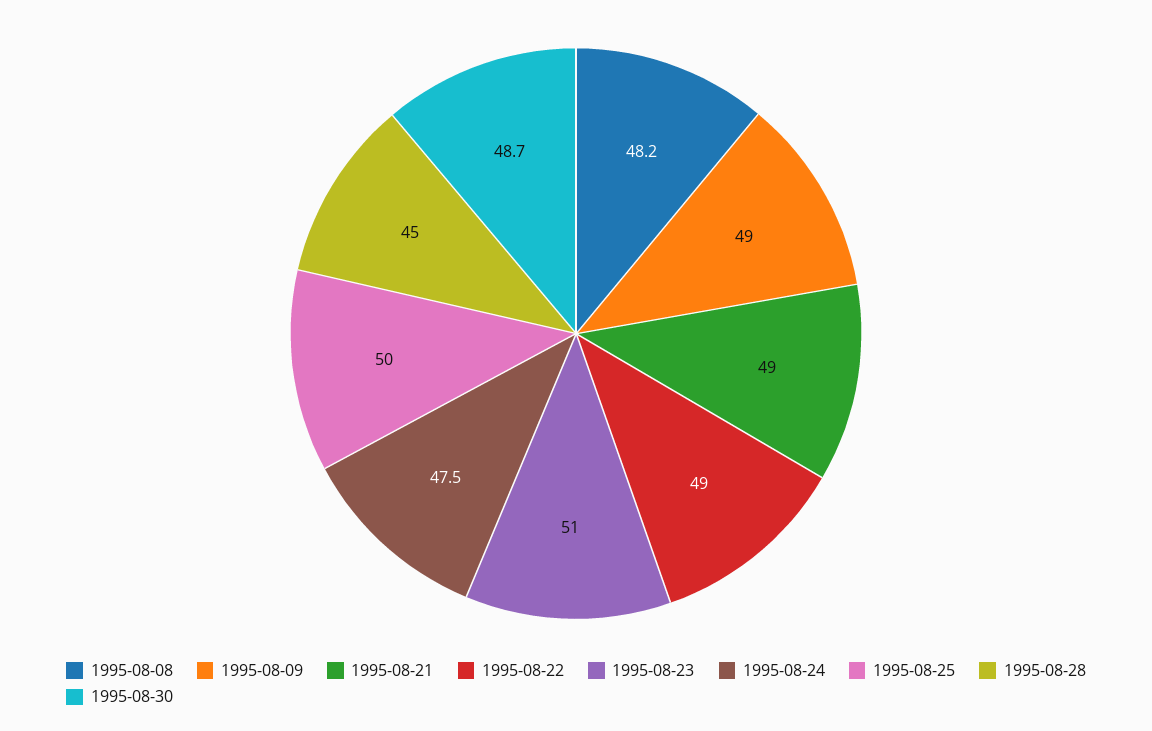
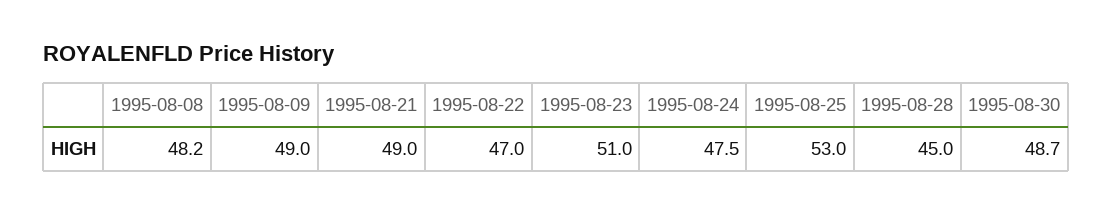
1995-08-22: 49 -> 47
1995-08-25: 50 -> 53

